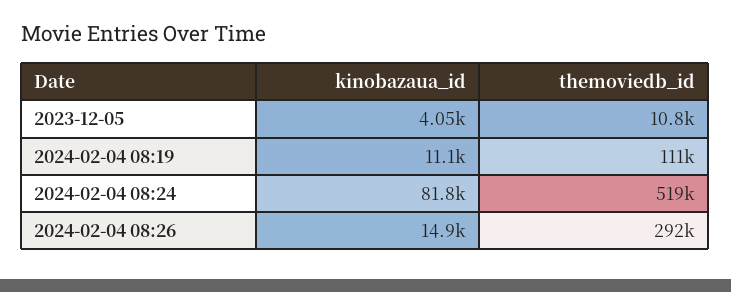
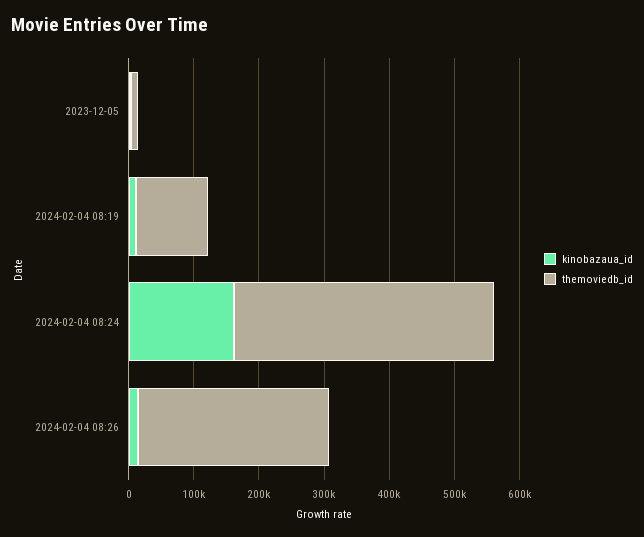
kinobazaua_id, 2024-02-04 08:24: 81800 -> 160000
themoviedb_id, 2024-02-04 08:24: 519000 -> 400000

